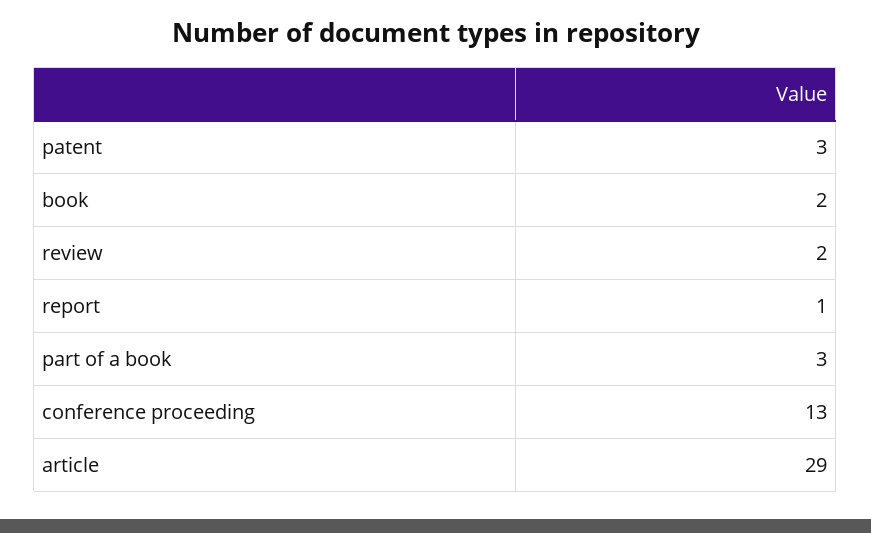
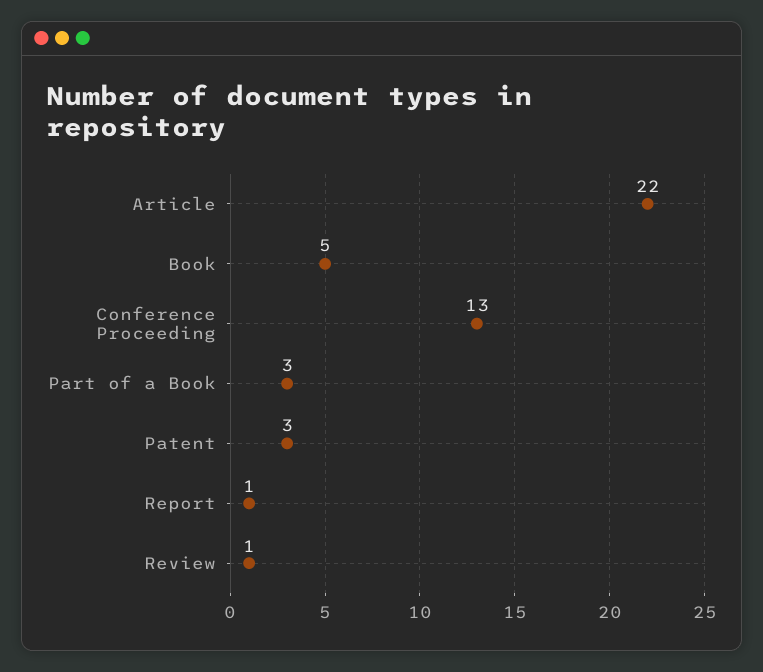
book: 2 -> 5
review: 2 -> 1
article: 29 -> 22

